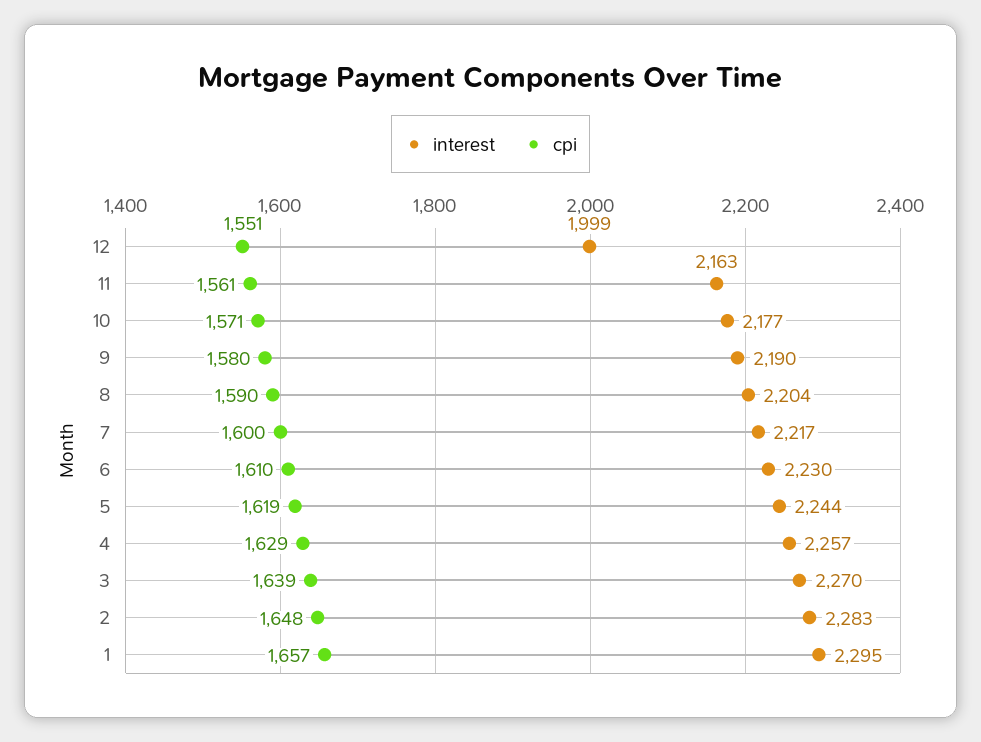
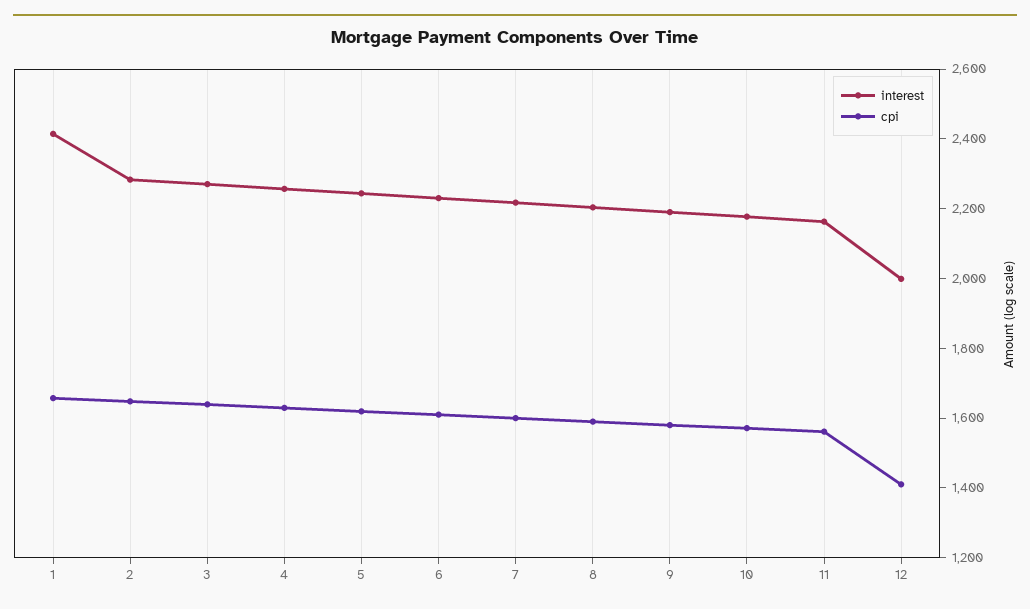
cpi, 12: 1551 -> 1400
interest, 1: 2295 -> 2400

